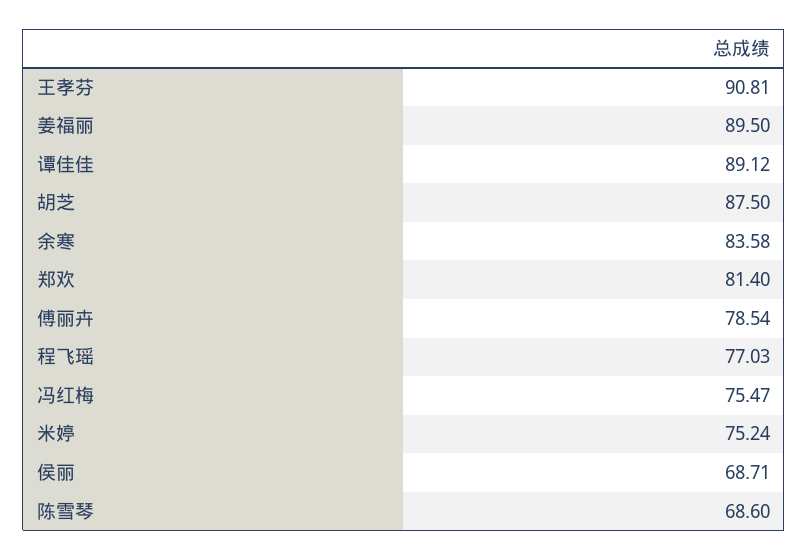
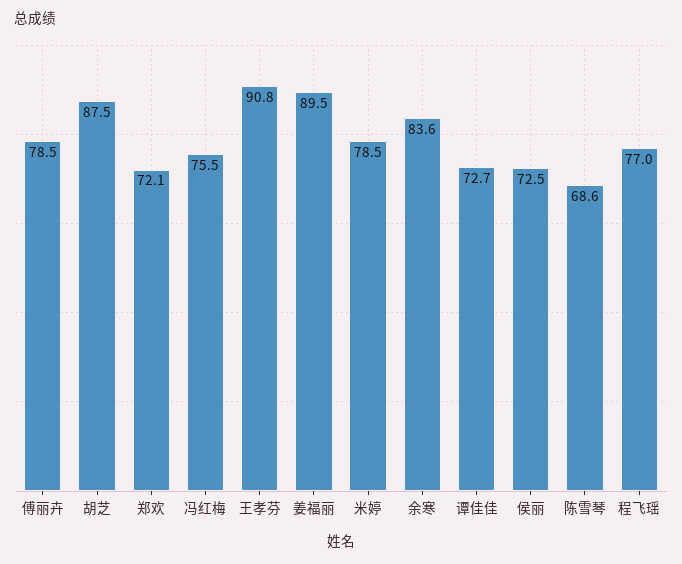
谭佳佳: 89.12 -> 72.7
郑欢: 81.4 -> 72.1
米婷: 75.24 -> 78.5
侯丽: 68.71 -> 72.5

